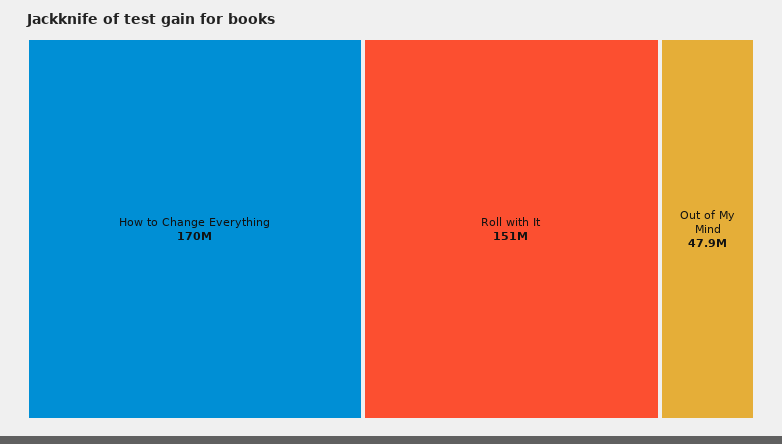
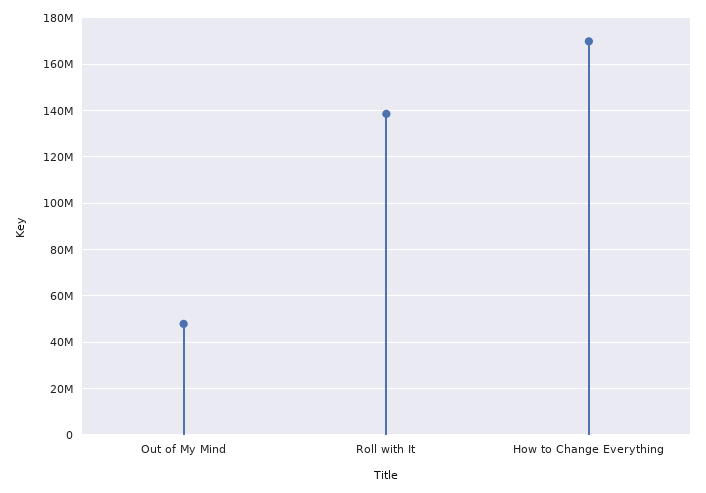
Roll with It: 151000000 -> 140000000

